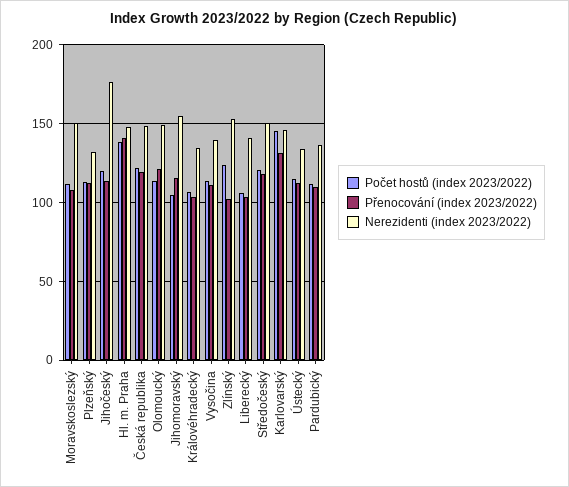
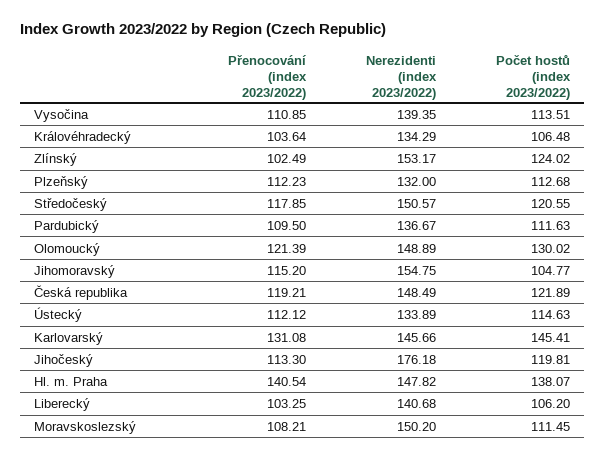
Počet hostů (index 2023/2022), Olomoucký: 115 -> 130.02

